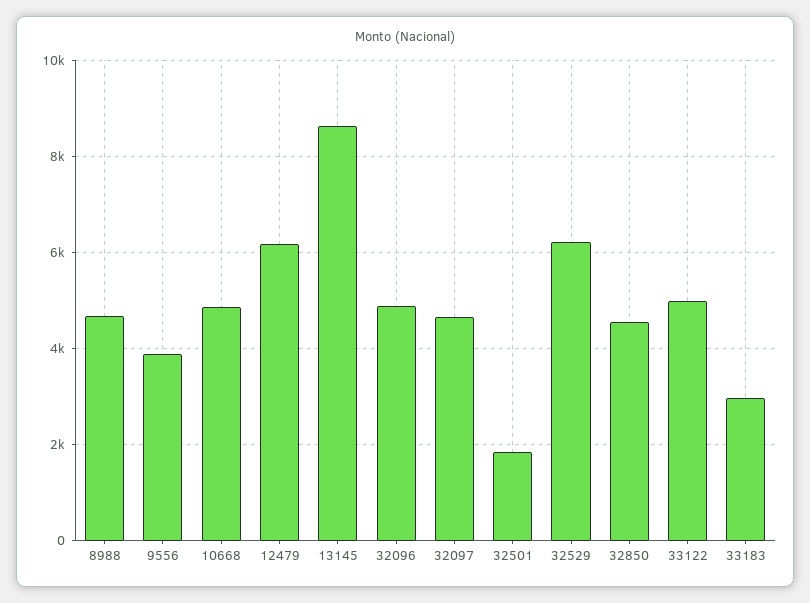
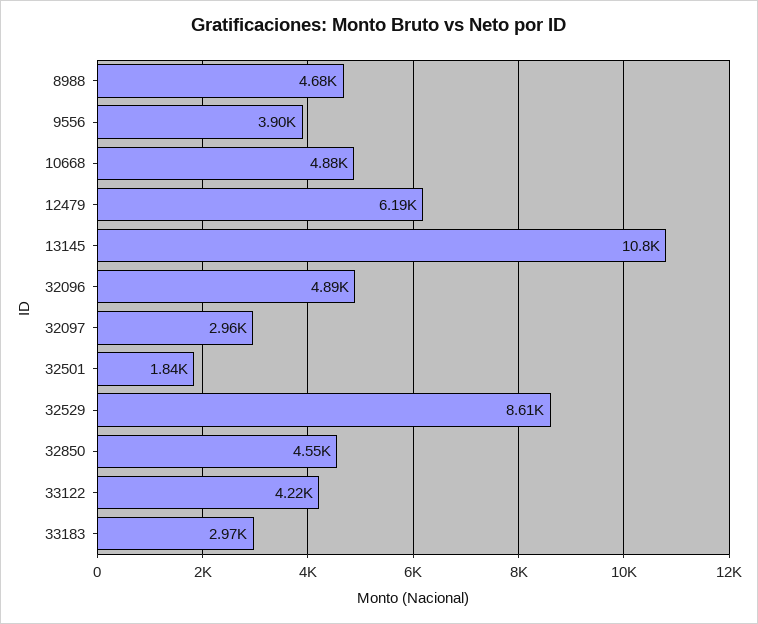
13145: 8600 -> 10800
32097: 4600 -> 2960
32529: 6200 -> 8610
33122: 5000 -> 4220

